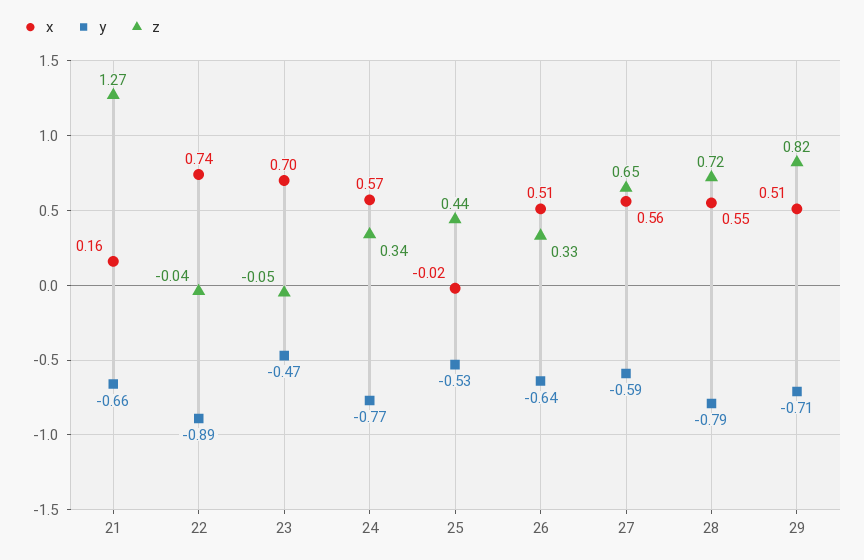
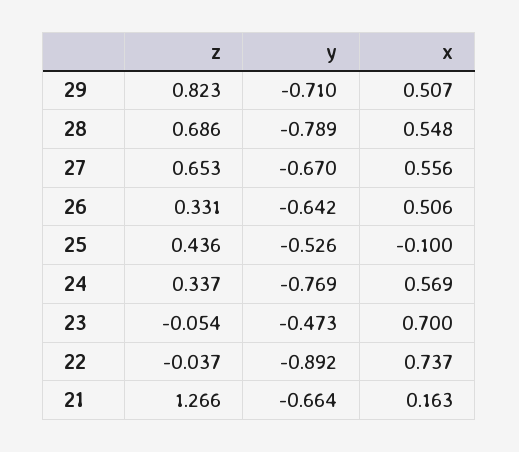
x, 25: -0.02 -> -0.1
y, 27: -0.59 -> -0.67
z, 28: 0.72 -> 0.686

